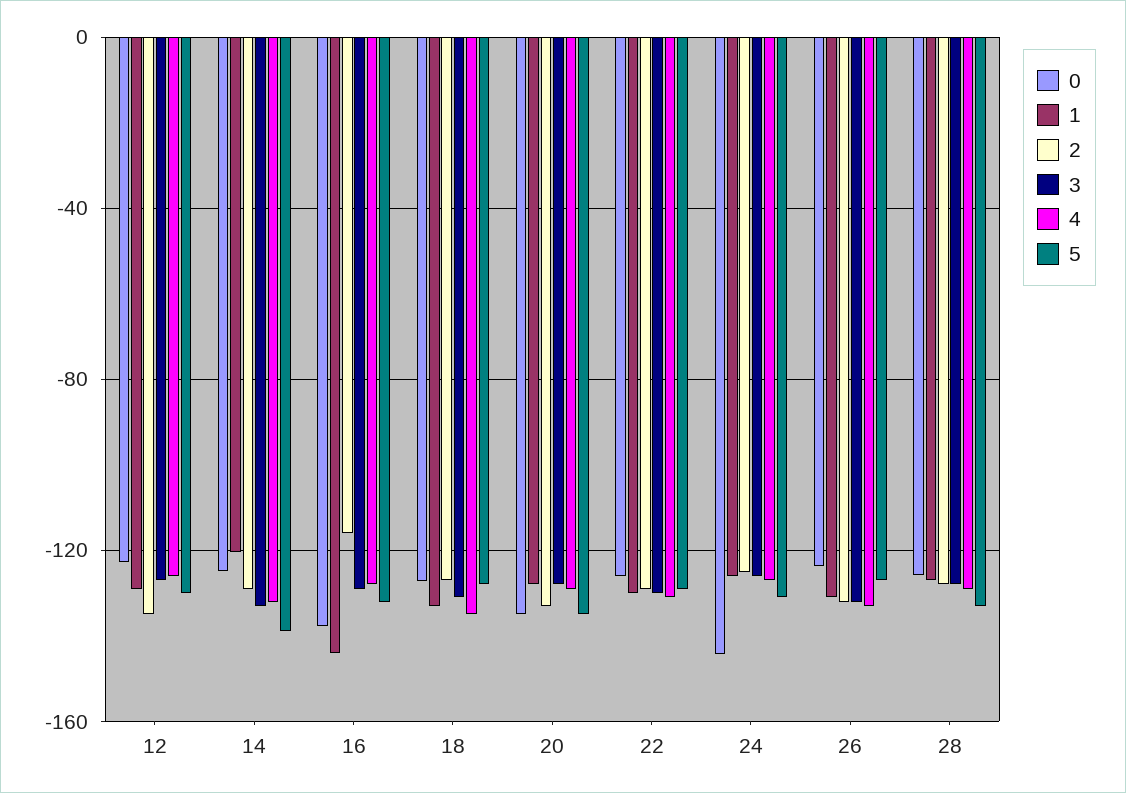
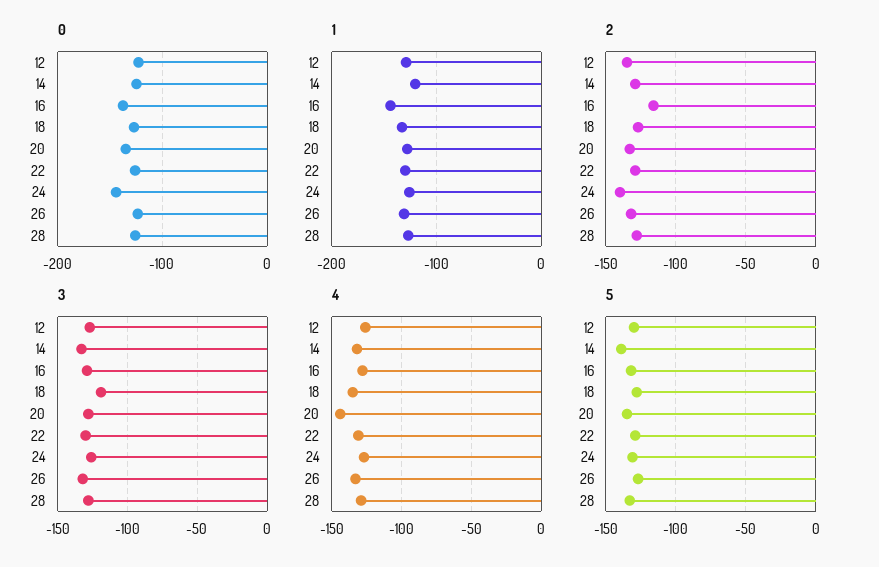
3, 18: -130 -> -120
4, 20: -130 -> -145
2, 24: -125 -> -140

